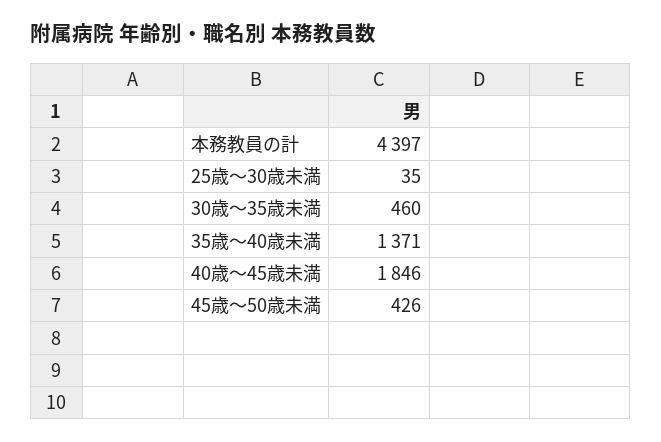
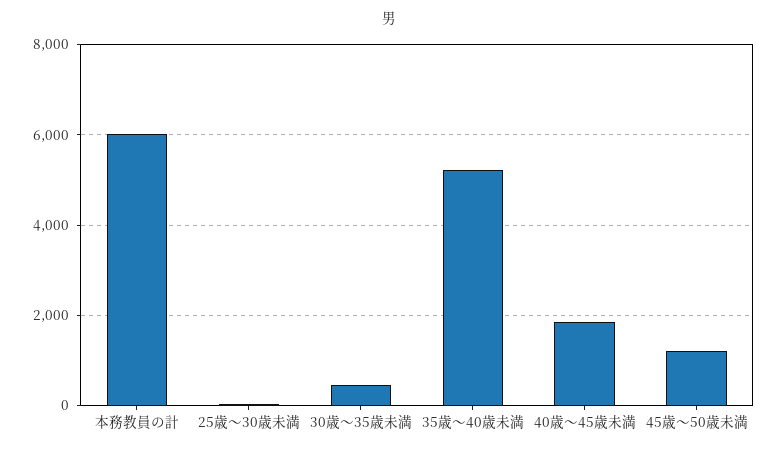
本務教員の計: 4397 -> 6000
35歳～40歳未満: 1371 -> 5200
45歳～50歳未満: 426 -> 1200

